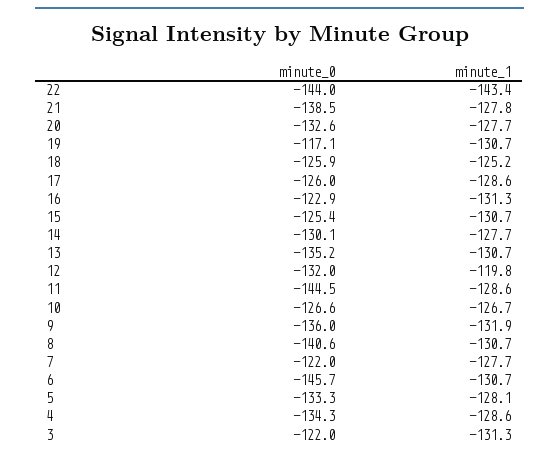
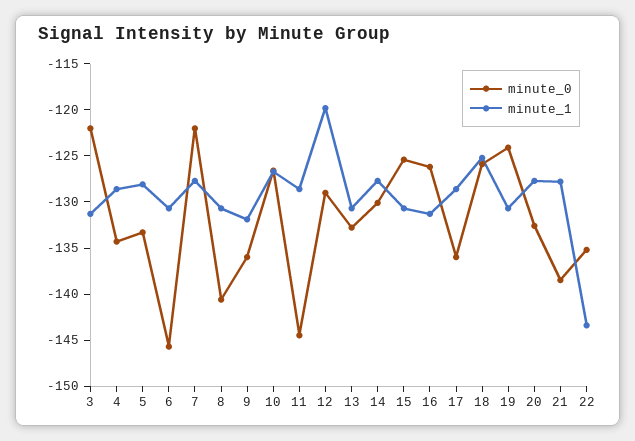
minute_0, 22: -144 -> -135
minute_0, 19: -117.1 -> -124
minute_0, 17: -126 -> -136
minute_0, 16: -122.9 -> -126
minute_0, 13: -135.2 -> -133
minute_0, 12: -132 -> -129

